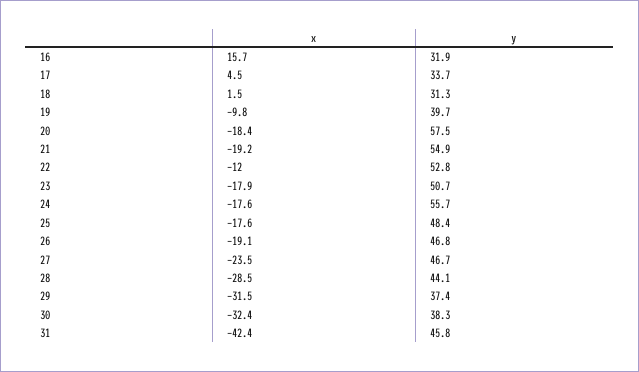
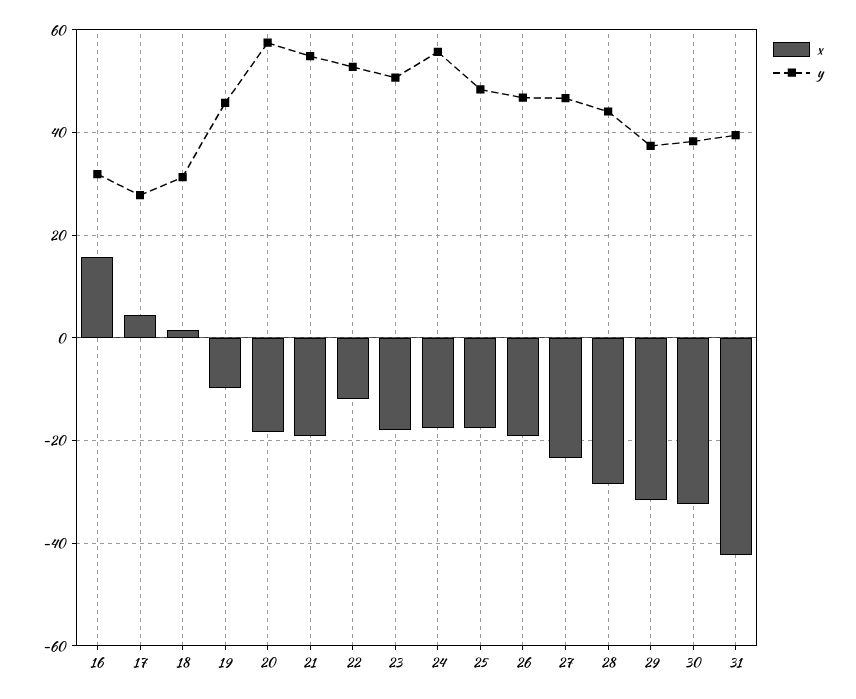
y, 17: 33.7 -> 28
y, 19: 39.7 -> 46
y, 31: 45.8 -> 40

